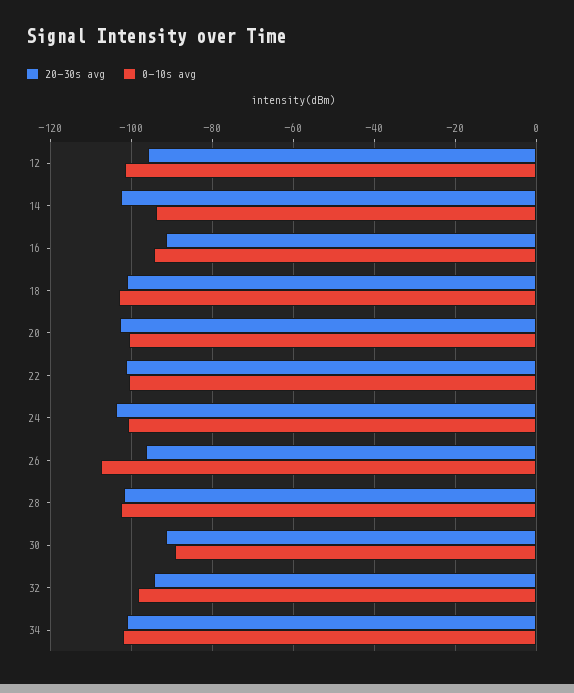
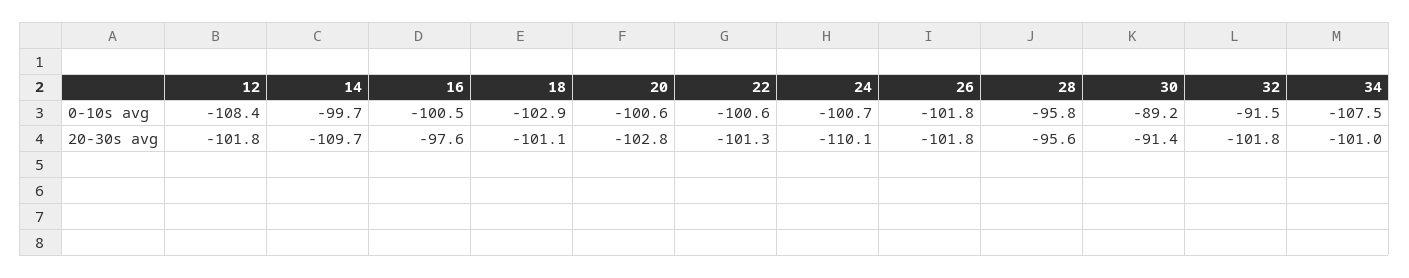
20-30s avg, 12: -96 -> -101.8
0-10s avg, 12: -102 -> -108.4
20-30s avg, 14: -102 -> -109.7
0-10s avg, 14: -94 -> -99.7
20-30s avg, 16: -92 -> -97.6
0-10s avg, 16: -94 -> -100.5
20-30s avg, 24: -104 -> -110.1
20-30s avg, 26: -96 -> -101.8
0-10s avg, 26: -108 -> -101.8
20-30s avg, 28: -102 -> -95.6
0-10s avg, 28: -102 -> -95.8
20-30s avg, 32: -94 -> -101.8
0-10s avg, 32: -98 -> -91.5
0-10s avg, 34: -102 -> -107.5

